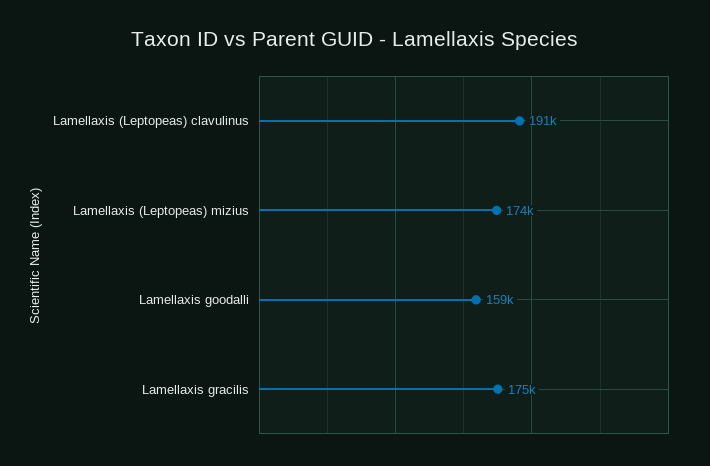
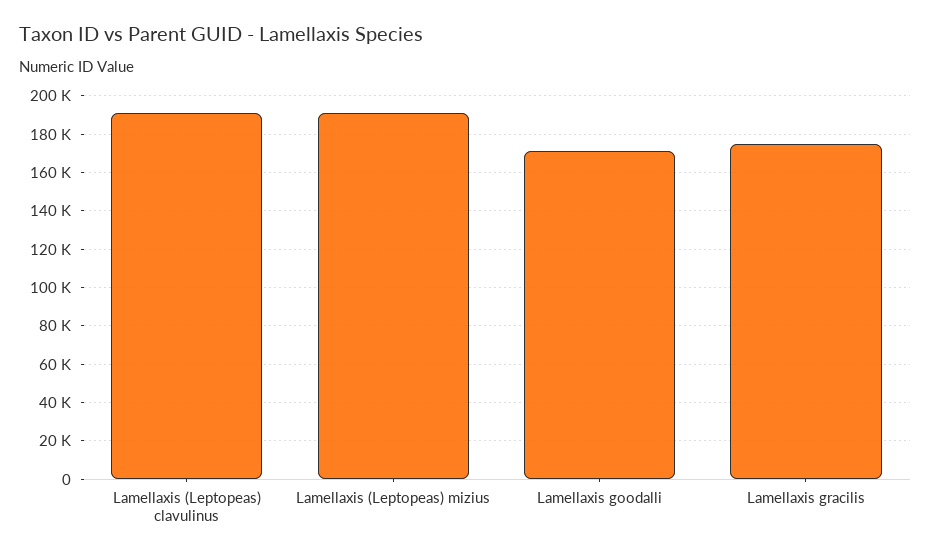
Lamellaxis (Leptopeas) mizius: 174000 -> 190000
Lamellaxis goodalli: 159000 -> 170000

